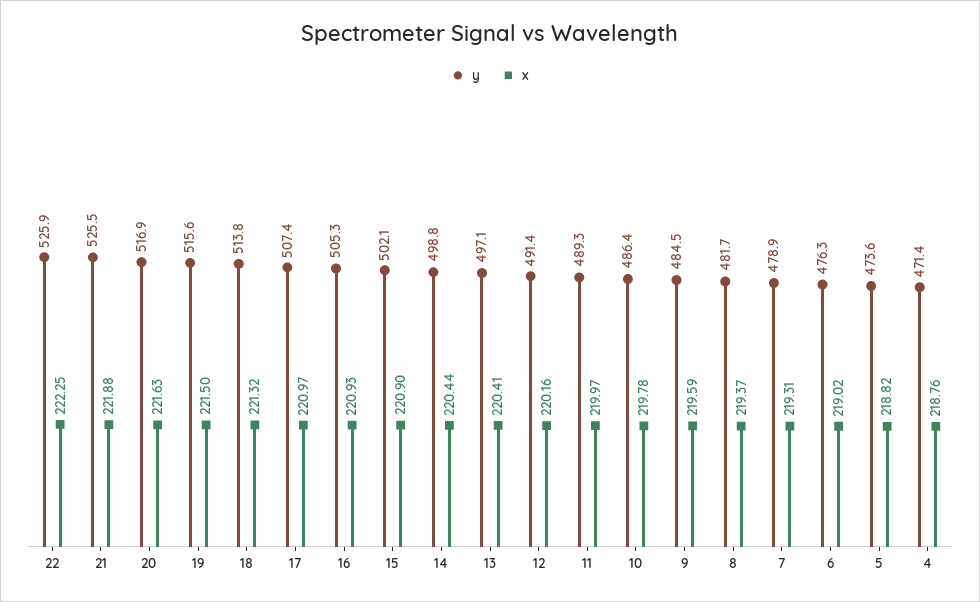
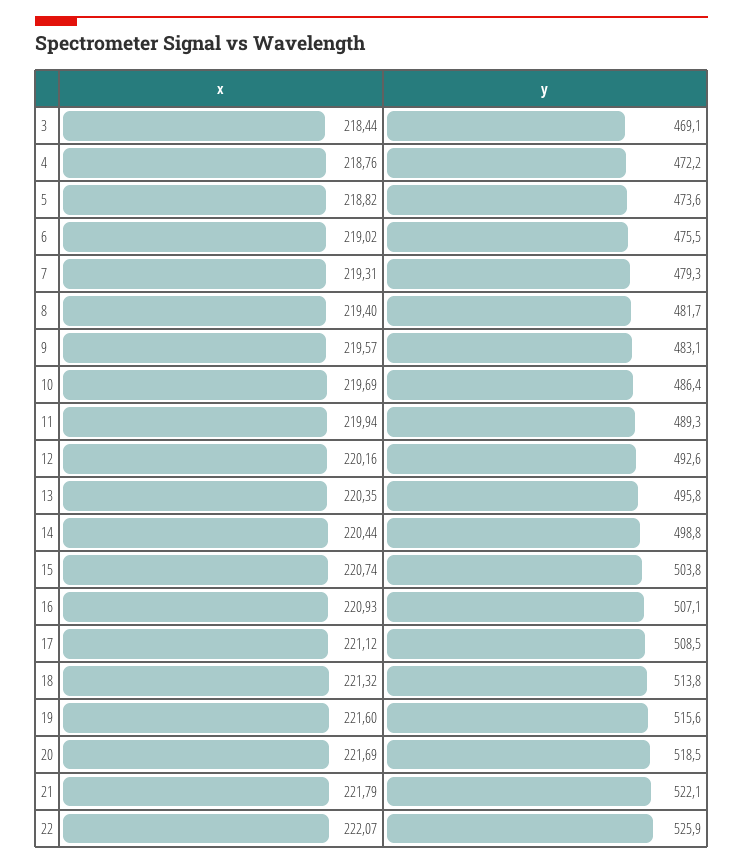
x, 22: 222.25 -> 222.07
y, 21: 525.5 -> 522.1
x, 21: 221.88 -> 221.79
y, 20: 516.9 -> 518.5
x, 20: 221.63 -> 221.69
x, 19: 221.5 -> 221.6
y, 17: 507.4 -> 508.5
x, 17: 220.97 -> 221.12
y, 16: 505.3 -> 507.1
y, 15: 502.1 -> 503.8
x, 15: 220.9 -> 220.74
y, 13: 497.1 -> 495.8
x, 13: 220.41 -> 220.35
y, 12: 491.4 -> 492.6
x, 11: 219.97 -> 219.94
x, 10: 219.78 -> 219.69
y, 9: 484.5 -> 483.1
x, 9: 219.59 -> 219.57
x, 8: 219.37 -> 219.4
y, 7: 478.9 -> 479.3
y, 6: 476.3 -> 475.5
y, 4: 471.4 -> 472.2
x, 3: none -> 218.44
y, 3: none -> 469.1

